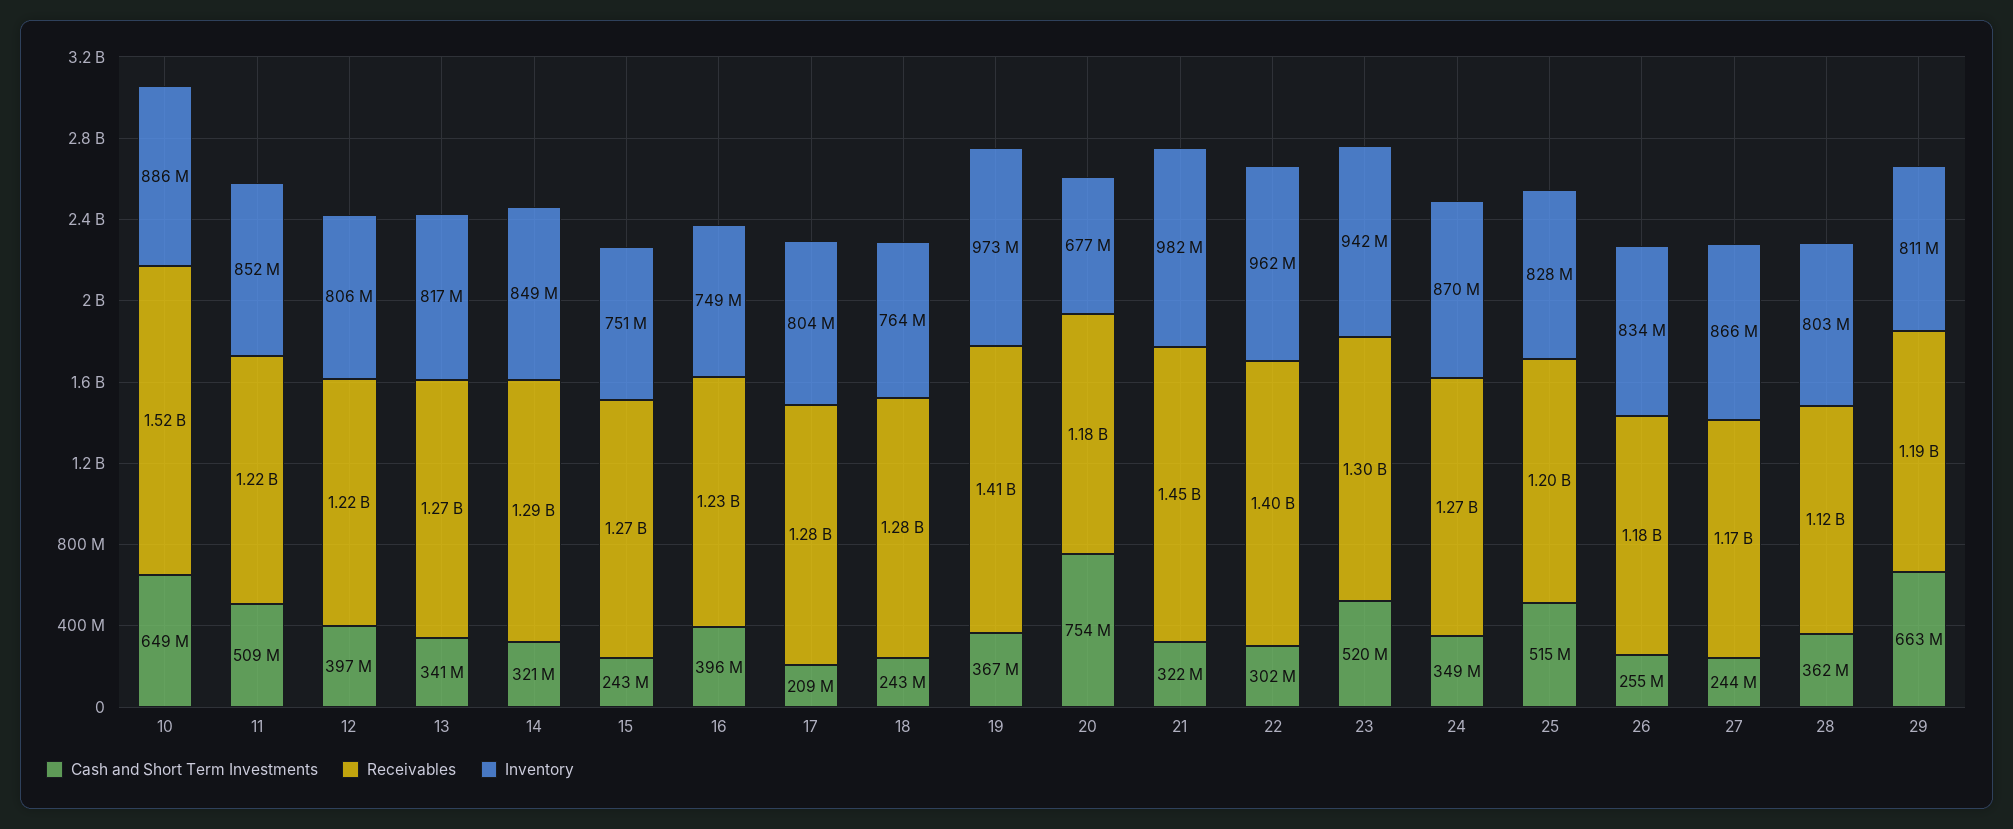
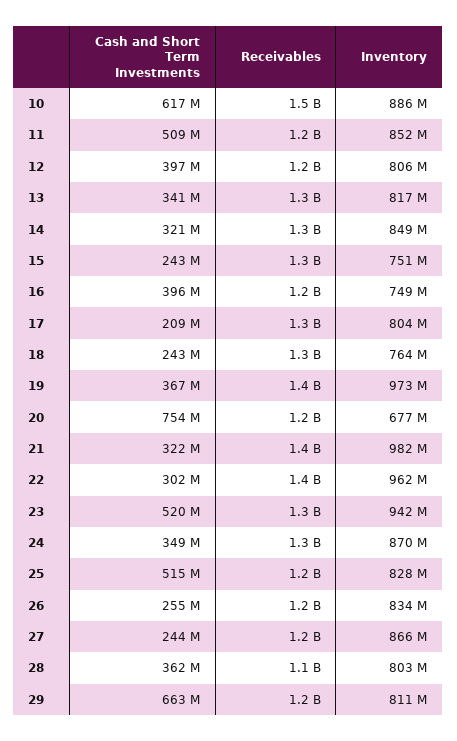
Cash and Short Term Investments, 10: 649000000 -> 617000000

